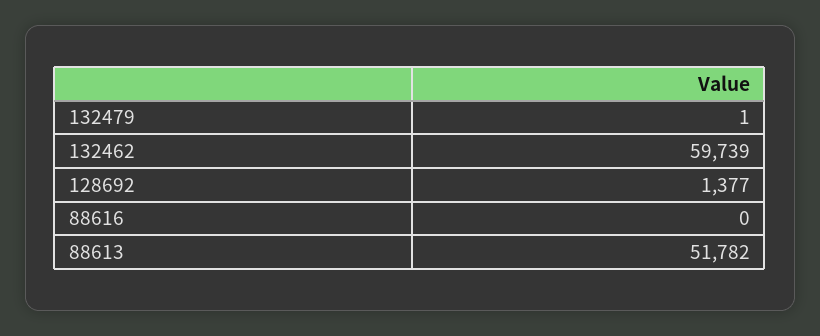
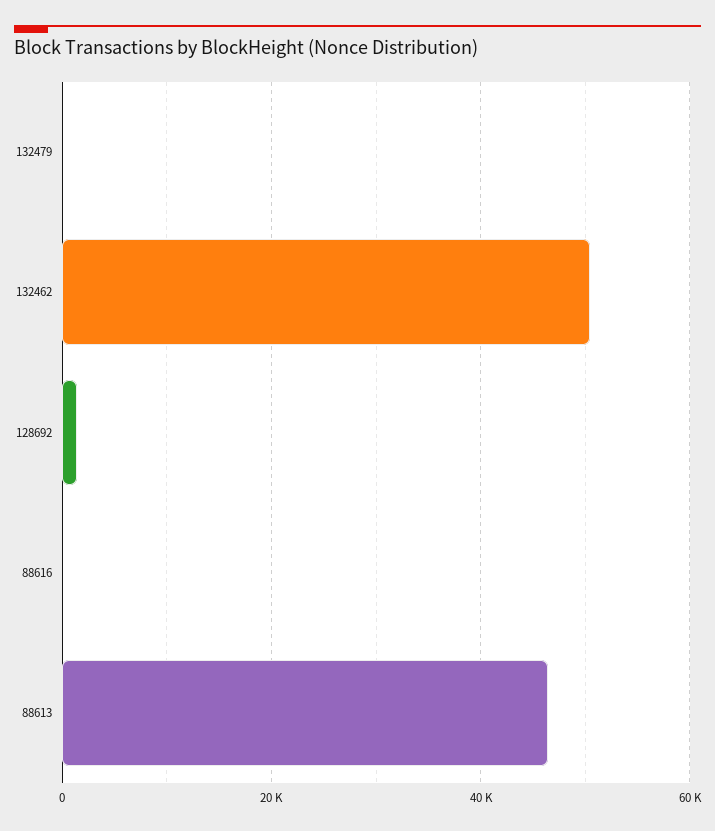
132462: 59739 -> 50000
88613: 51782 -> 46000

